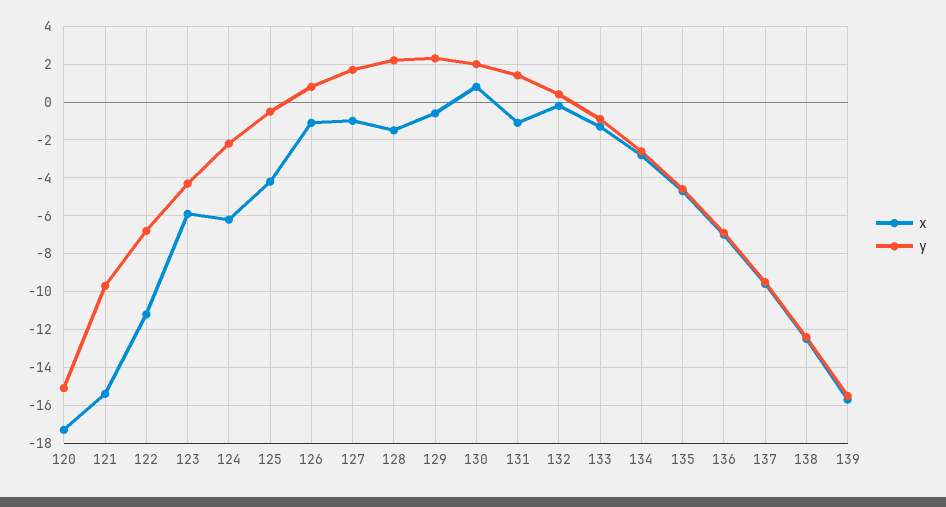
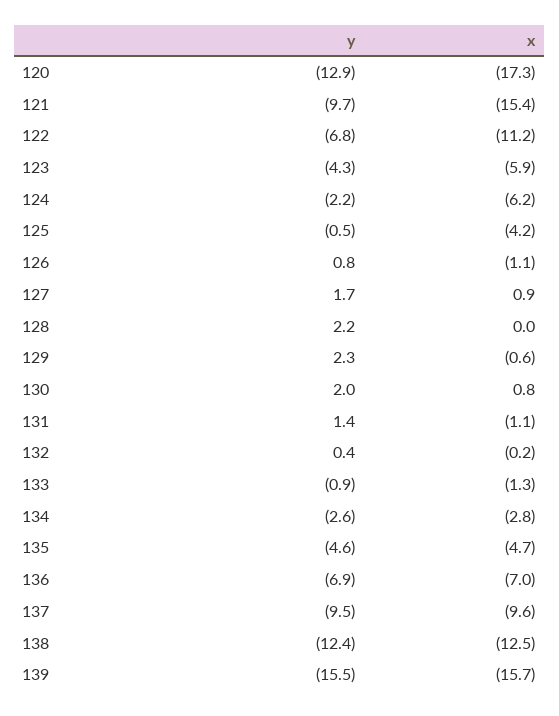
y, 120: -15 -> -12.9
x, 127: -1 -> 0.9
x, 128: -1.5 -> 0

